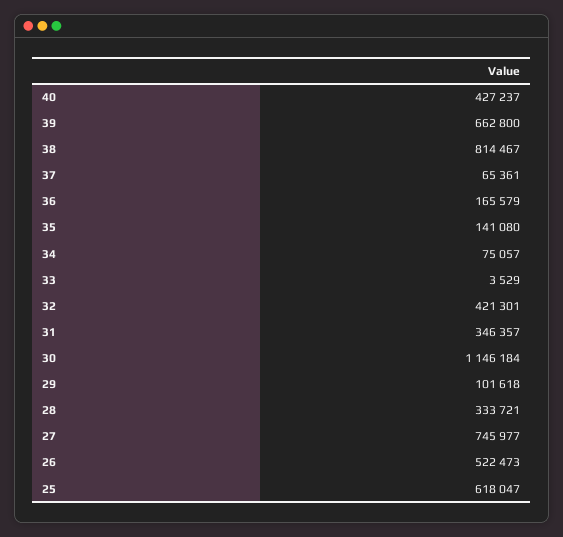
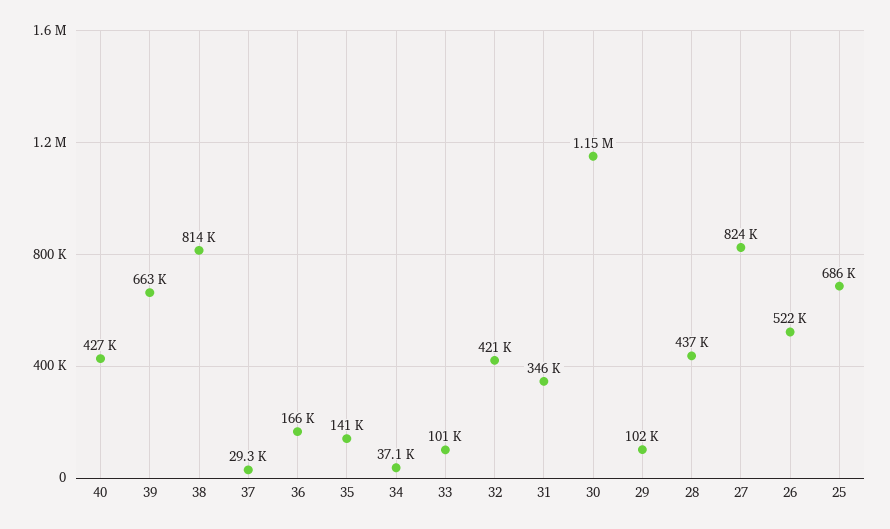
37: 65361 -> 29300
34: 75057 -> 37100
33: 3529 -> 101000
28: 333721 -> 437000
27: 745977 -> 824000
25: 618047 -> 686000

